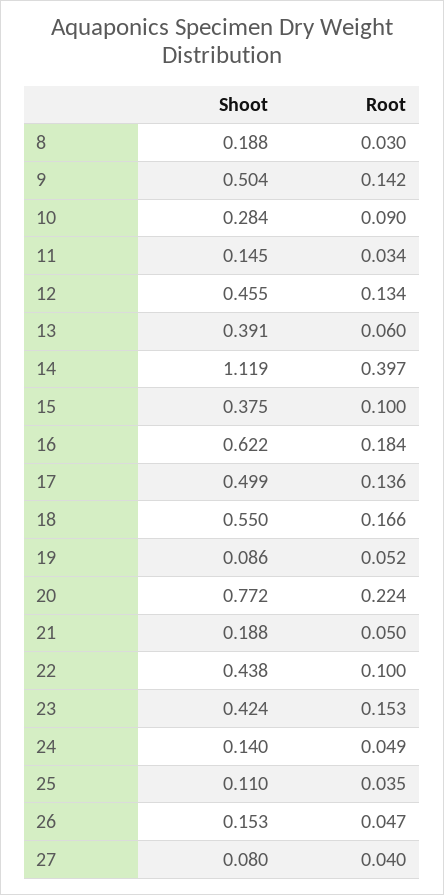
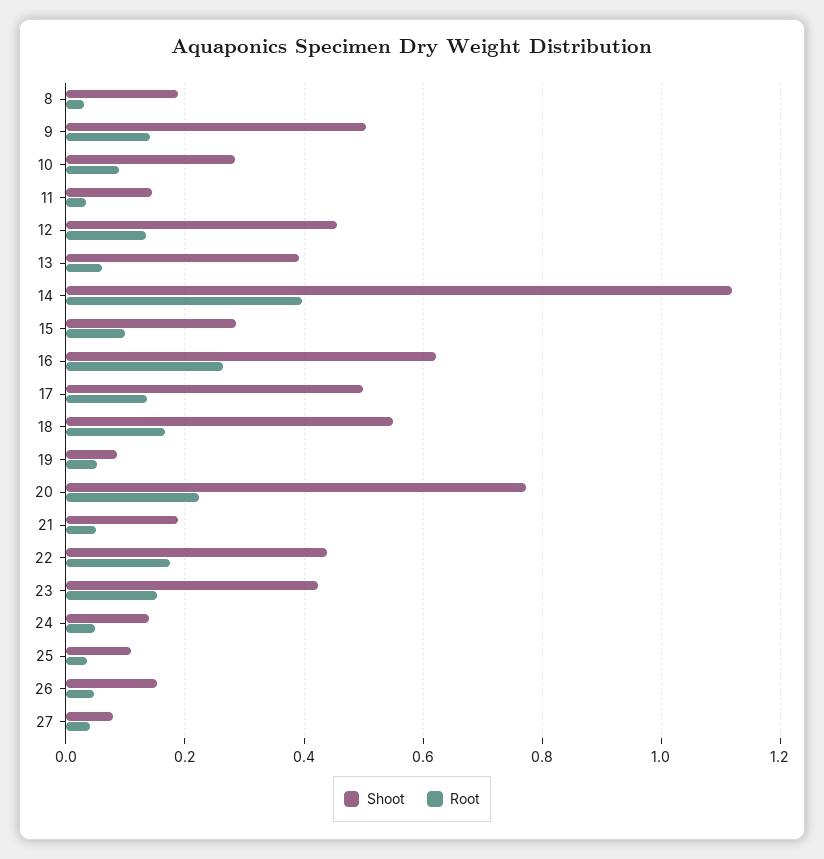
Shoot, 15: 0.375 -> 0.28
Root, 16: 0.184 -> 0.26
Root, 22: 0.1 -> 0.18

